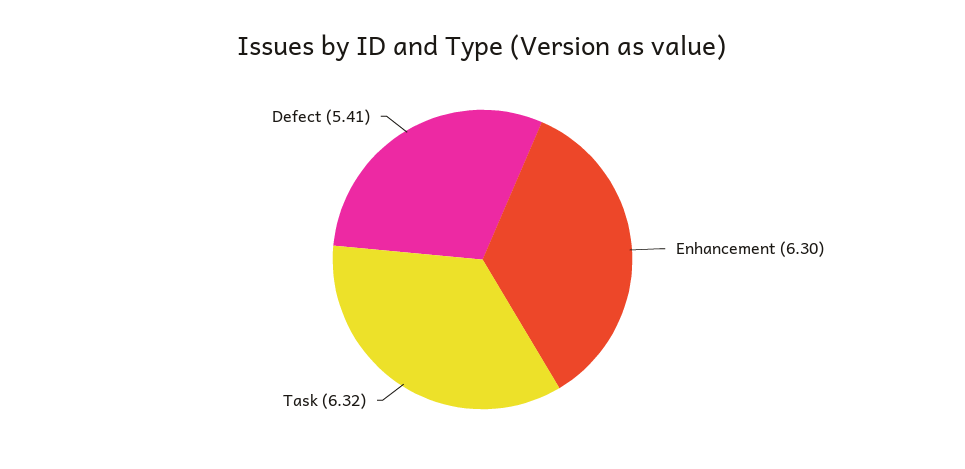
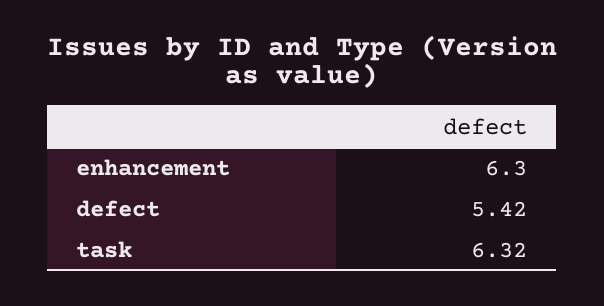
Defect: 5.41 -> 5.42

